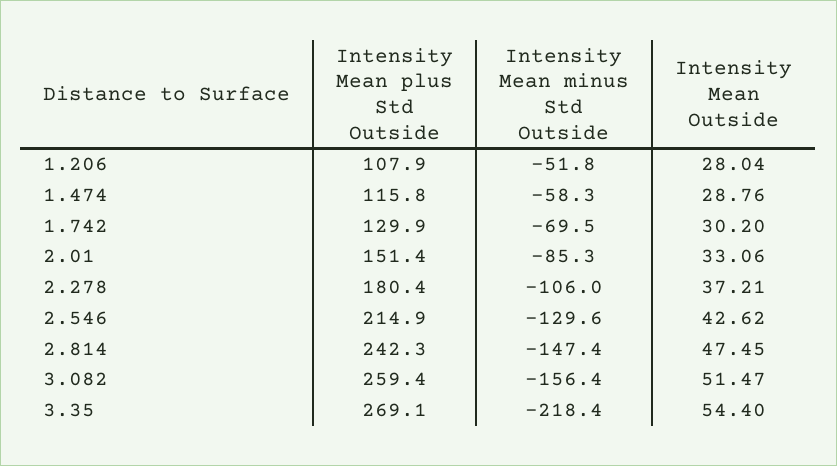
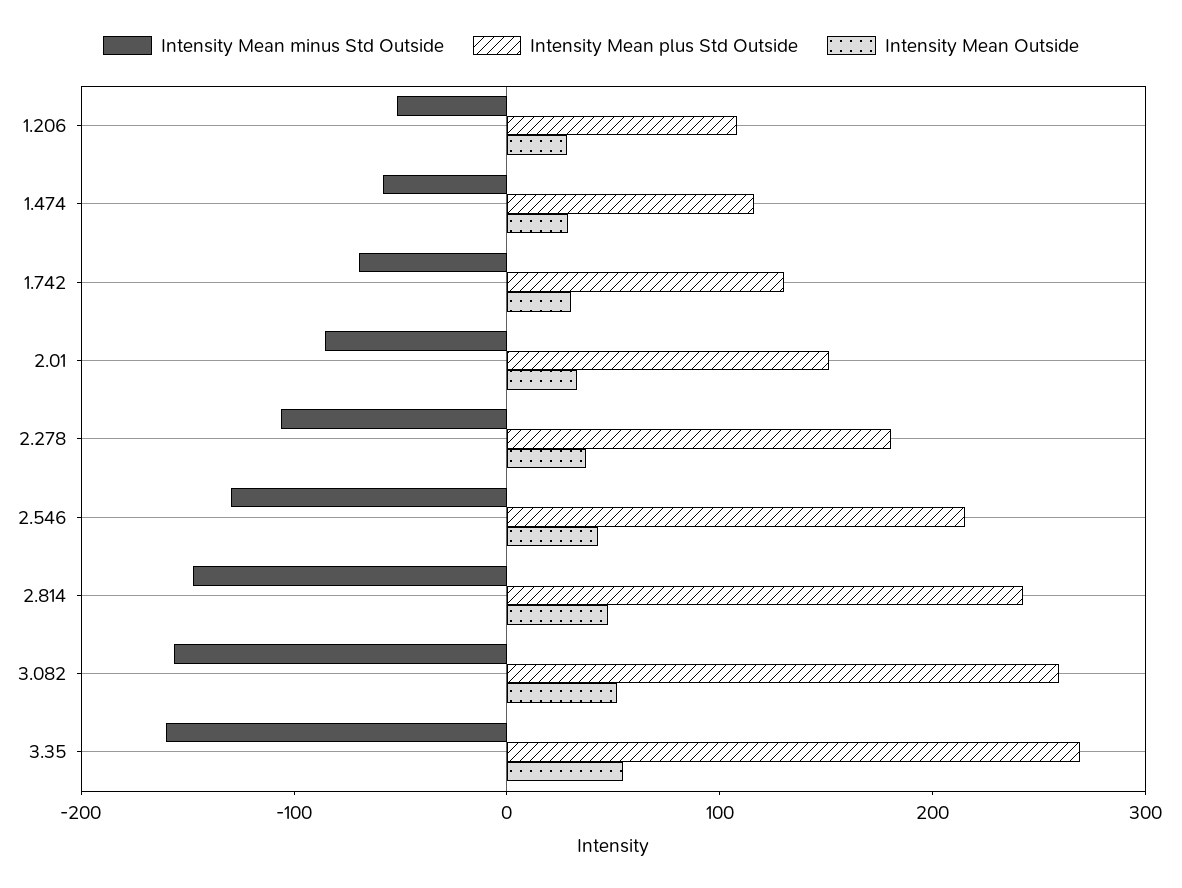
Intensity Mean minus Std Outside, 3.35: -218.4 -> -160

